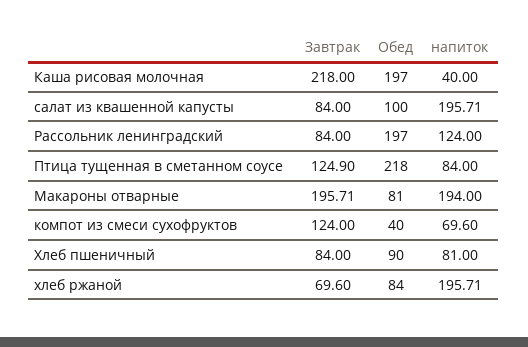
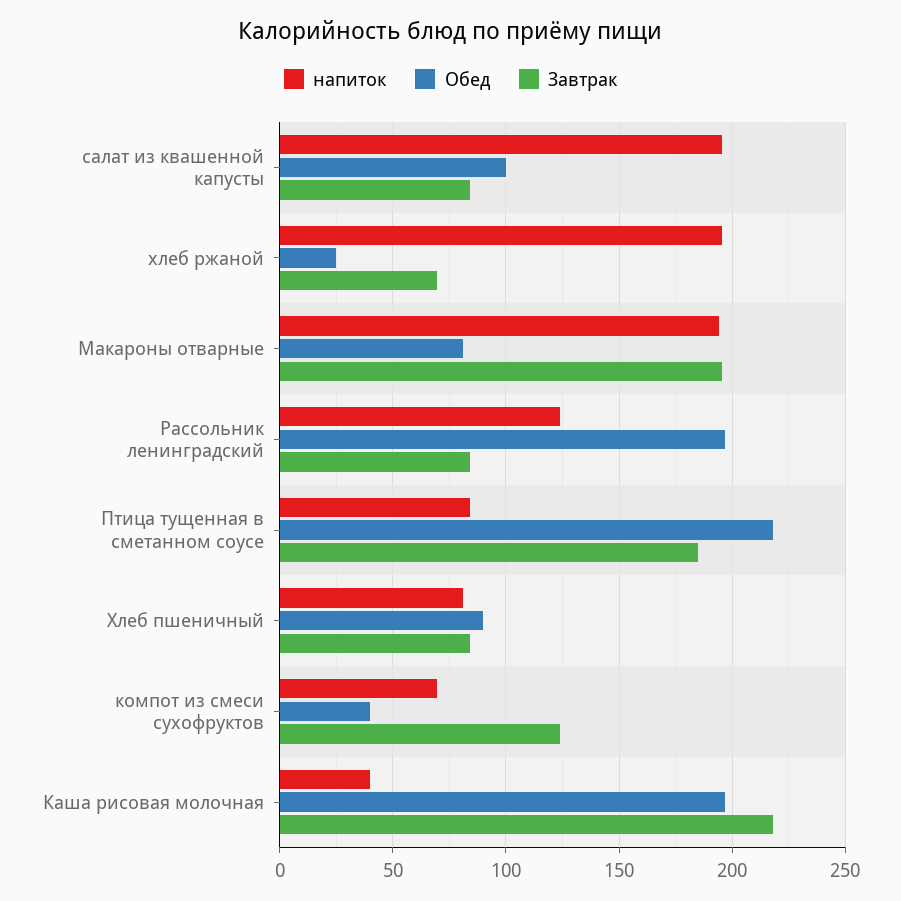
Завтрак, Птица тущенная в сметанном соусе: 124.9 -> 185
Обед, хлеб ржаной: 84 -> 25

